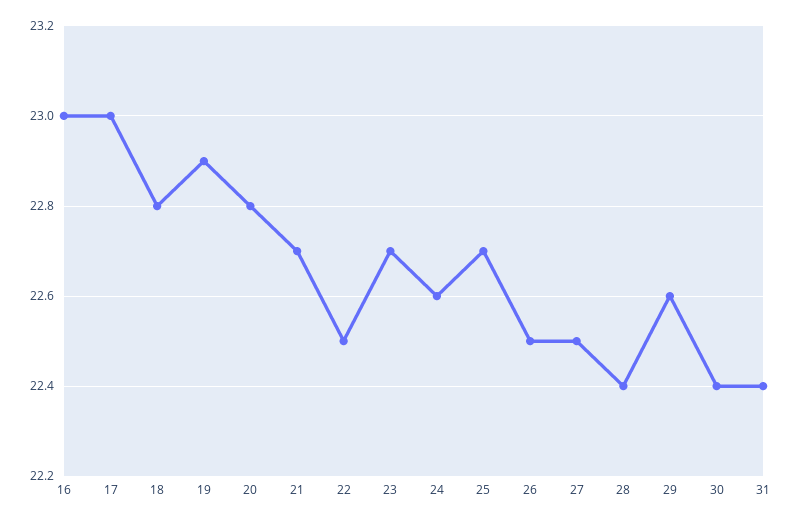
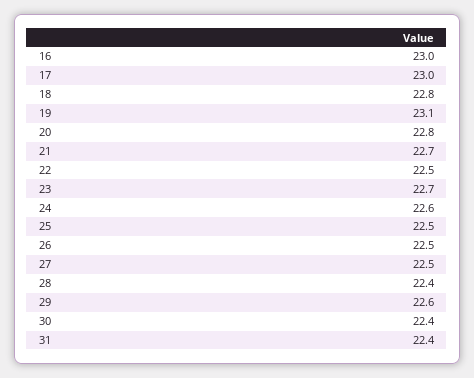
19: 22.9 -> 23.1
25: 22.7 -> 22.5

